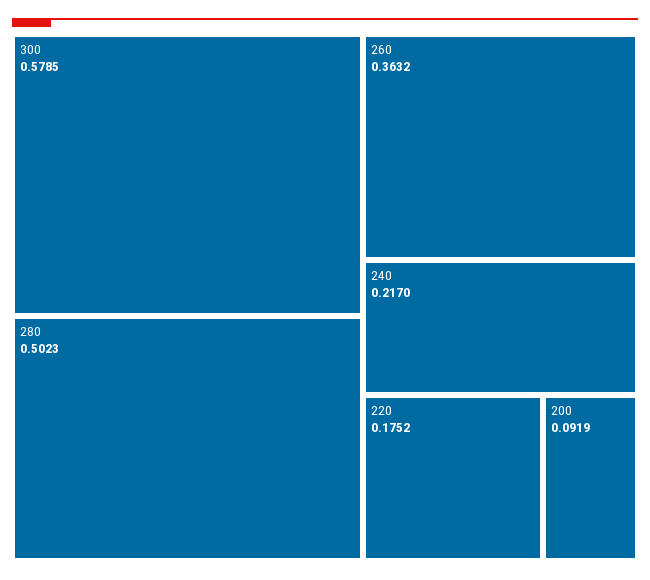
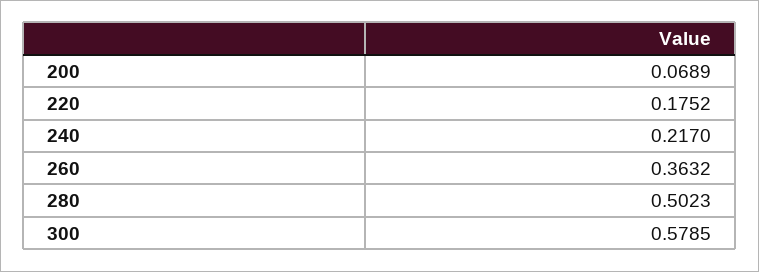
200: 0.0919 -> 0.0689

